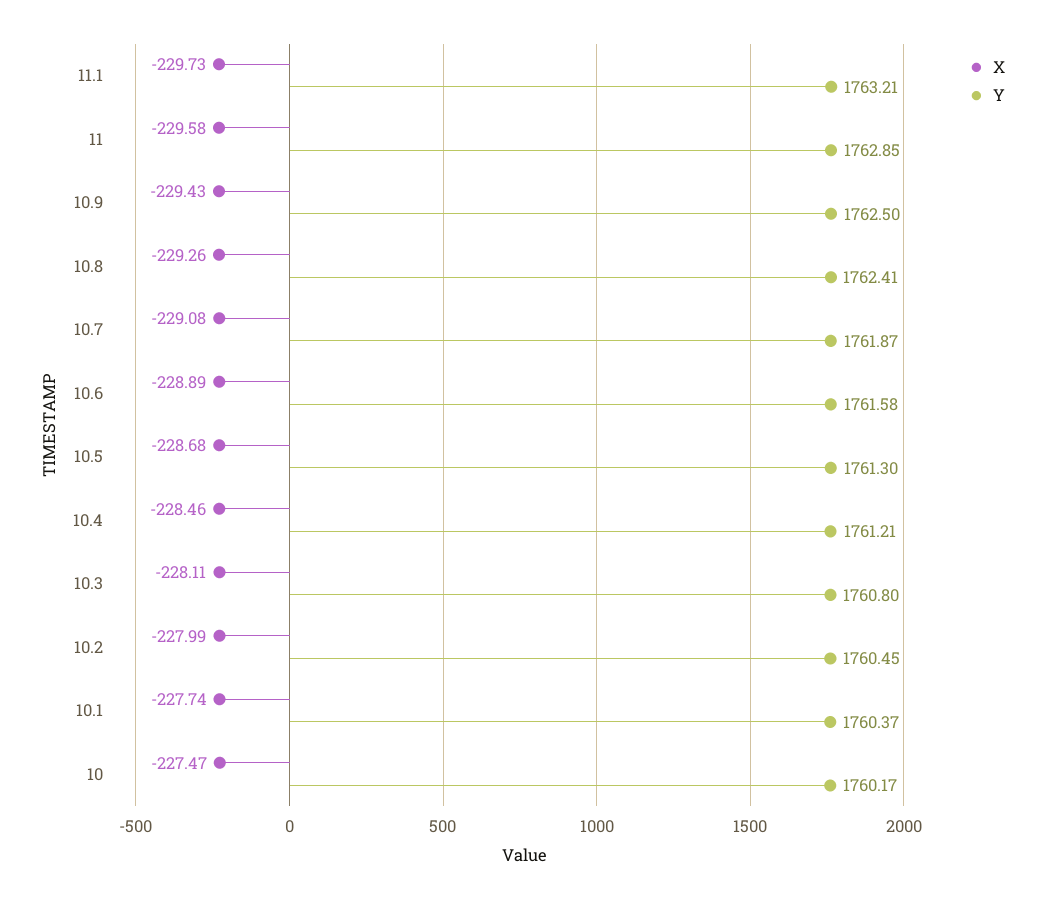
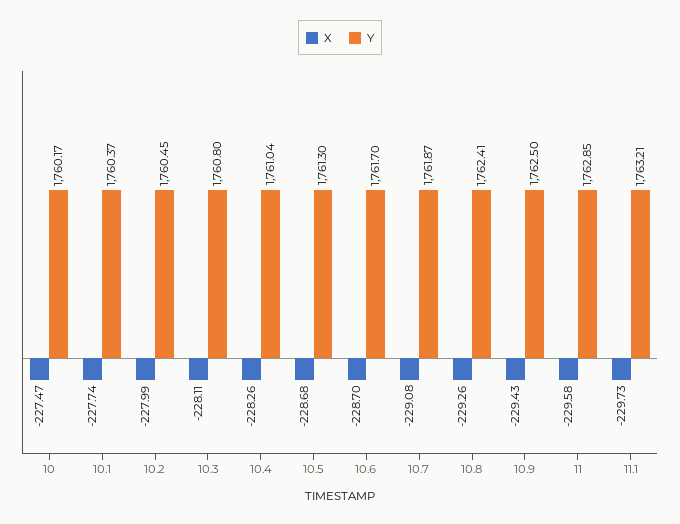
X, 10.6: -228.89 -> -228.7
Y, 10.6: 1761.58 -> 1761.7
X, 10.4: -228.46 -> -228.26
Y, 10.4: 1761.21 -> 1761.04

